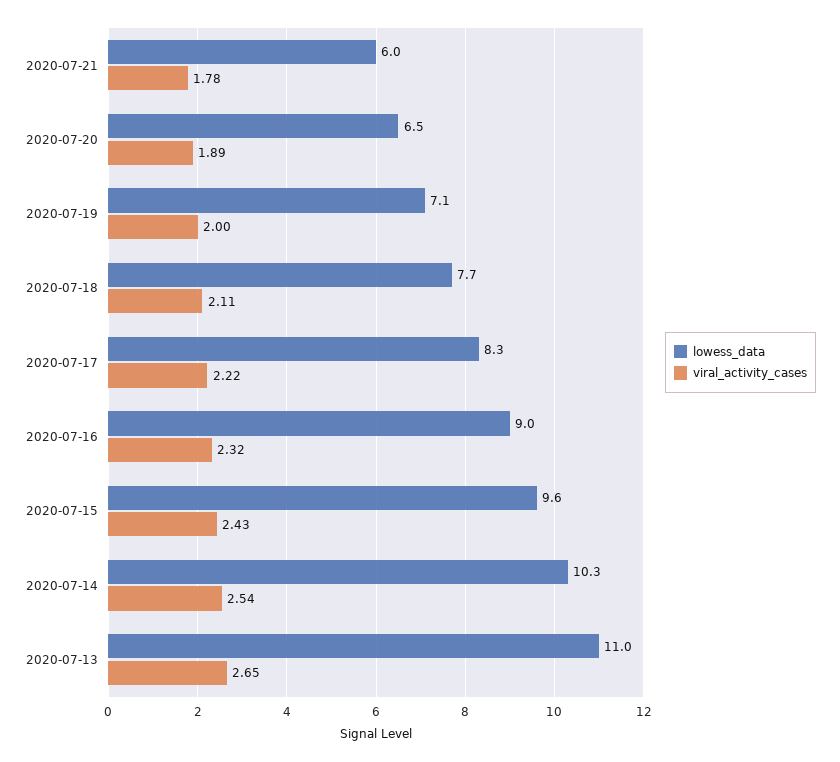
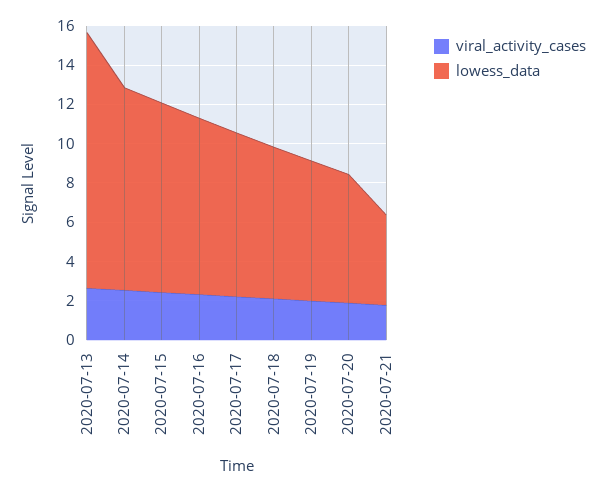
lowess_data, 2020-07-21: 6 -> 4.5
lowess_data, 2020-07-13: 11 -> 13

